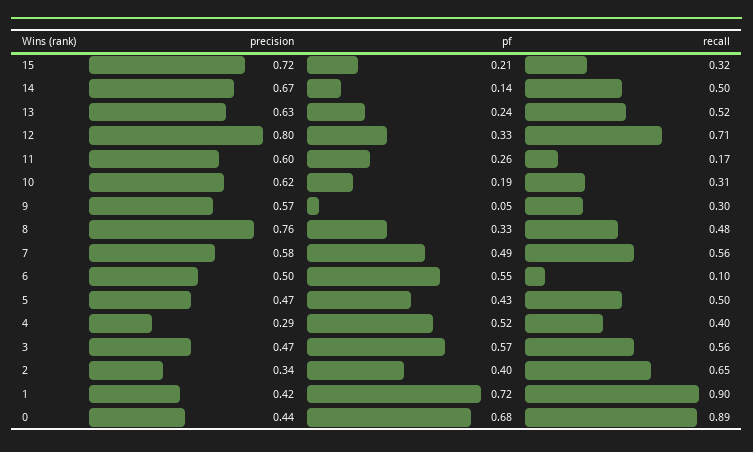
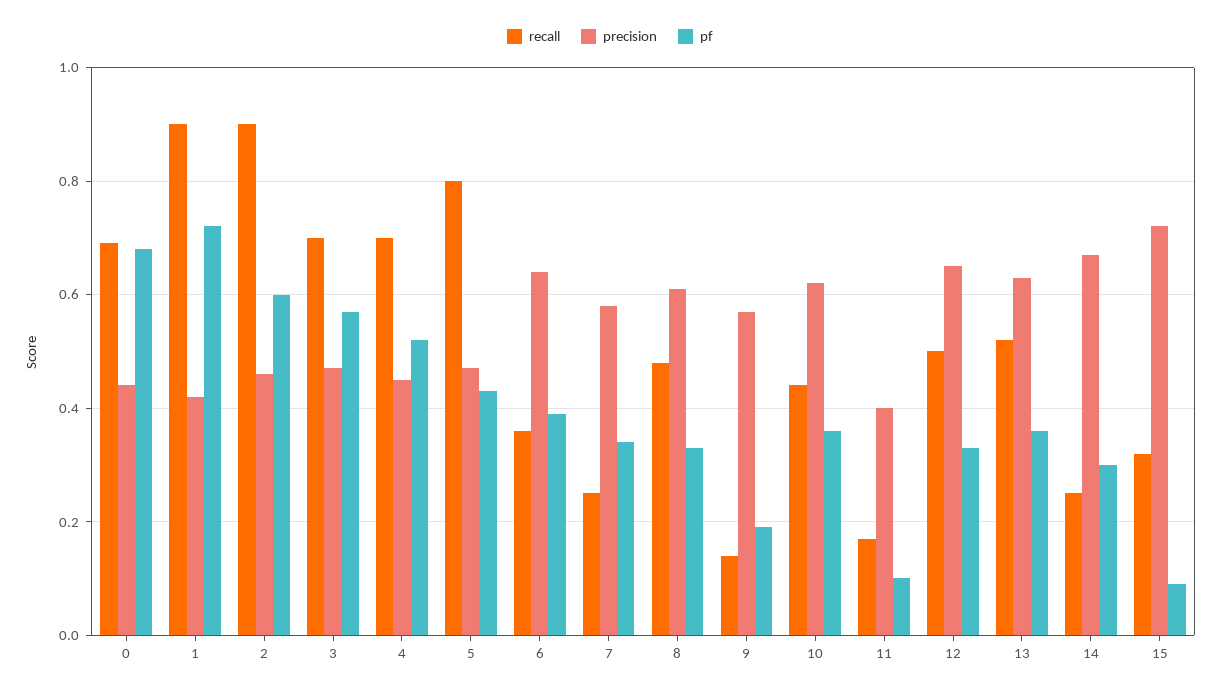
pf, 15: 0.21 -> 0.1
pf, 14: 0.14 -> 0.3
recall, 14: 0.5 -> 0.25
pf, 13: 0.24 -> 0.35
precision, 12: 0.8 -> 0.65
recall, 12: 0.71 -> 0.5
precision, 11: 0.6 -> 0.4
pf, 11: 0.26 -> 0.1
pf, 10: 0.19 -> 0.35
recall, 10: 0.31 -> 0.45
pf, 9: 0.05 -> 0.2
recall, 9: 0.3 -> 0.15
precision, 8: 0.76 -> 0.6
pf, 7: 0.49 -> 0.35
recall, 7: 0.56 -> 0.25
precision, 6: 0.5 -> 0.65
pf, 6: 0.55 -> 0.4
recall, 6: 0.1 -> 0.35
recall, 5: 0.5 -> 0.8
precision, 4: 0.29 -> 0.45
recall, 4: 0.4 -> 0.7
recall, 3: 0.56 -> 0.7
precision, 2: 0.34 -> 0.45
pf, 2: 0.4 -> 0.6
recall, 2: 0.65 -> 0.9
recall, 0: 0.89 -> 0.7

